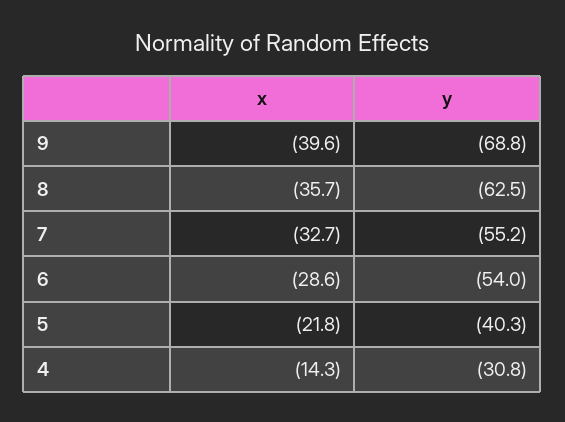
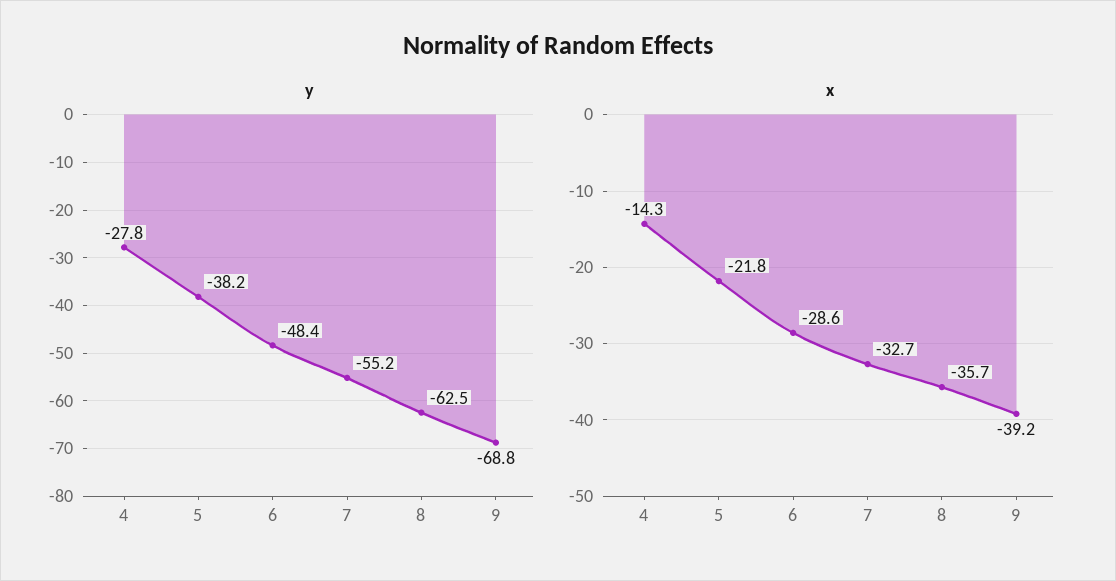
x, 9: -39.6 -> -39.2
y, 6: -54 -> -48.4
y, 5: -40.3 -> -38.2
y, 4: -30.8 -> -27.8

